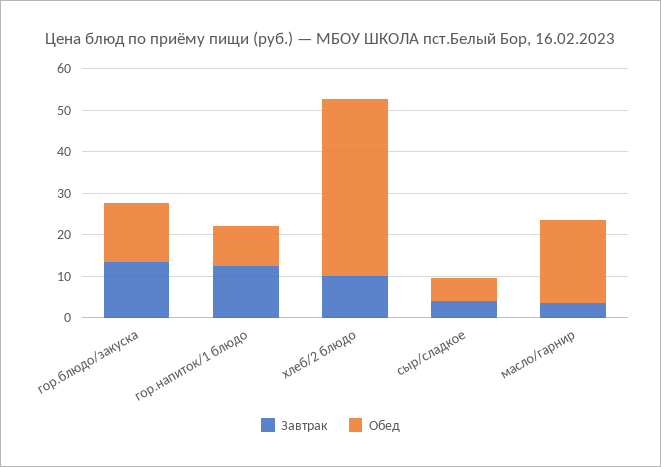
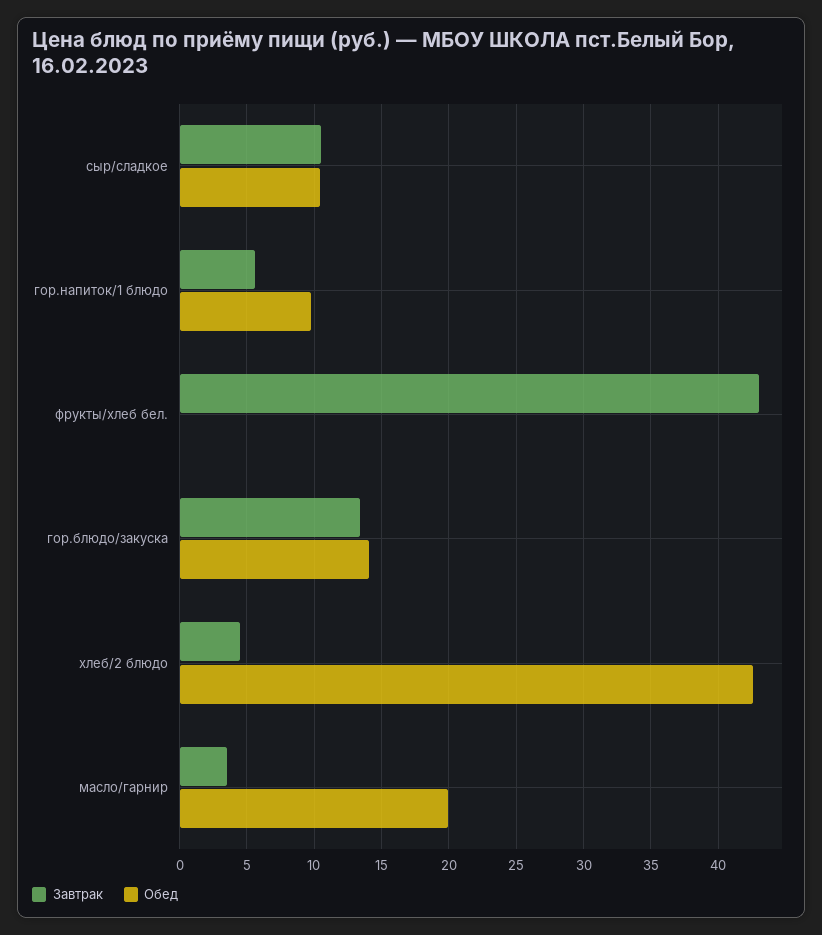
Завтрак, гор.напиток/1 блюдо: 12 -> 5.5
Завтрак, хлеб/2 блюдо: 10 -> 4.5
Завтрак, сыр/сладкое: 4 -> 10.5
Обед, сыр/сладкое: 6 -> 10.5
Завтрак, фрукты/хлеб бел.: none -> 43
Обед, фрукты/хлеб бел.: none -> 0

